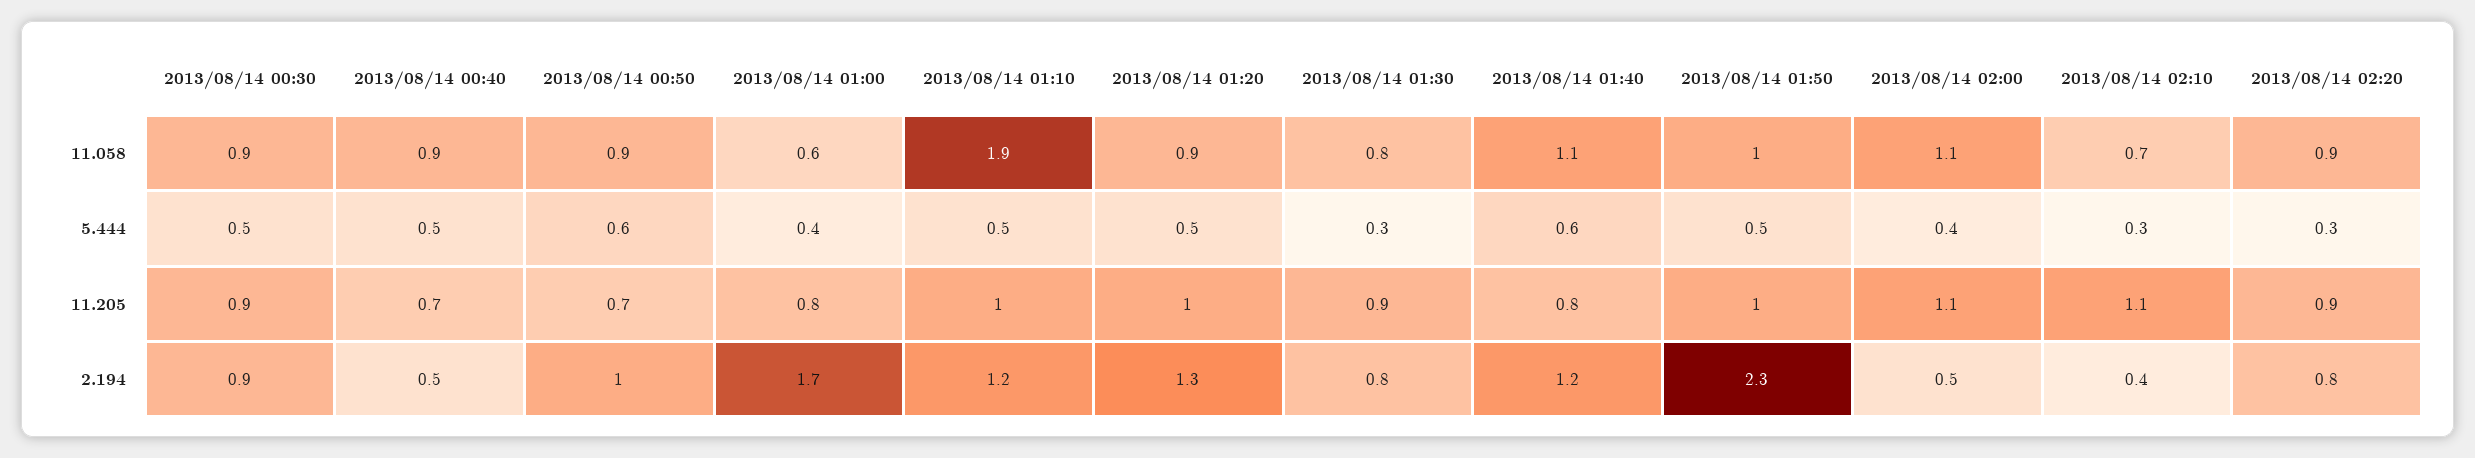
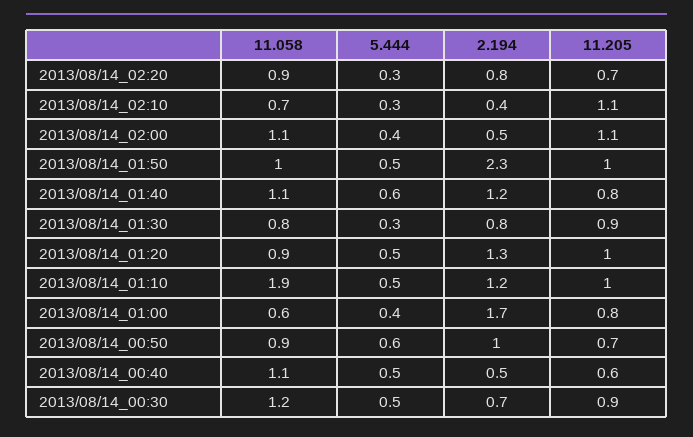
2013/08/14 00:30, 11.058: 0.9 -> 1.2
2013/08/14 00:40, 11.058: 0.9 -> 1.1
2013/08/14 00:40, 11.205: 0.7 -> 0.6
2013/08/14 02:20, 11.205: 0.9 -> 0.7
2013/08/14 00:30, 2.194: 0.9 -> 0.7

